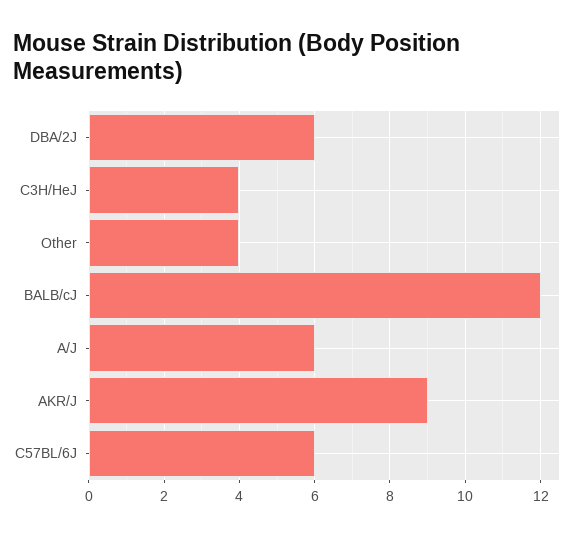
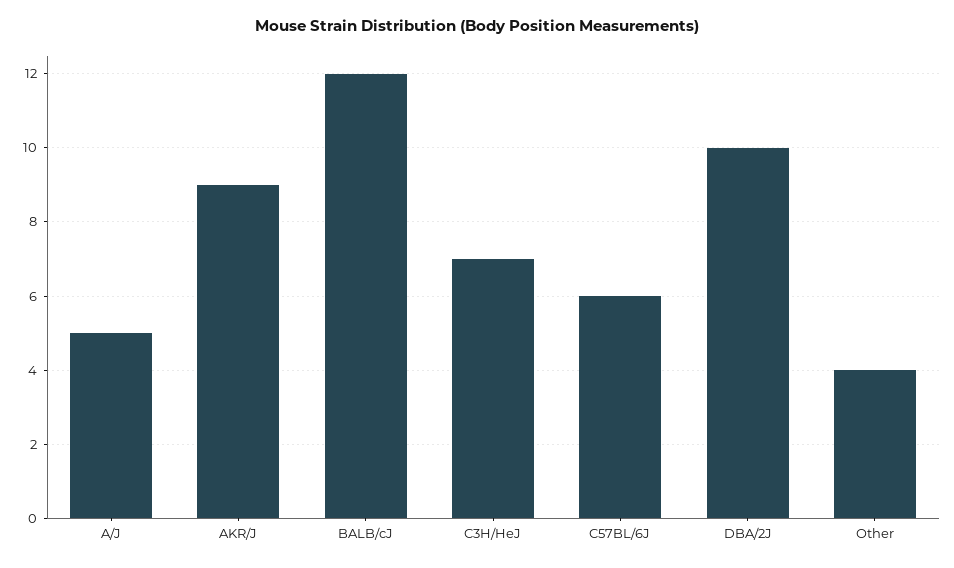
DBA/2J: 6 -> 10
C3H/HeJ: 4 -> 7
A/J: 6 -> 5

